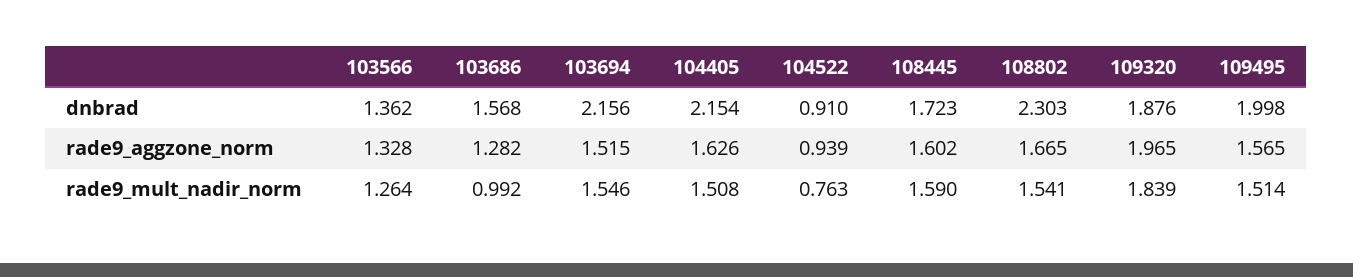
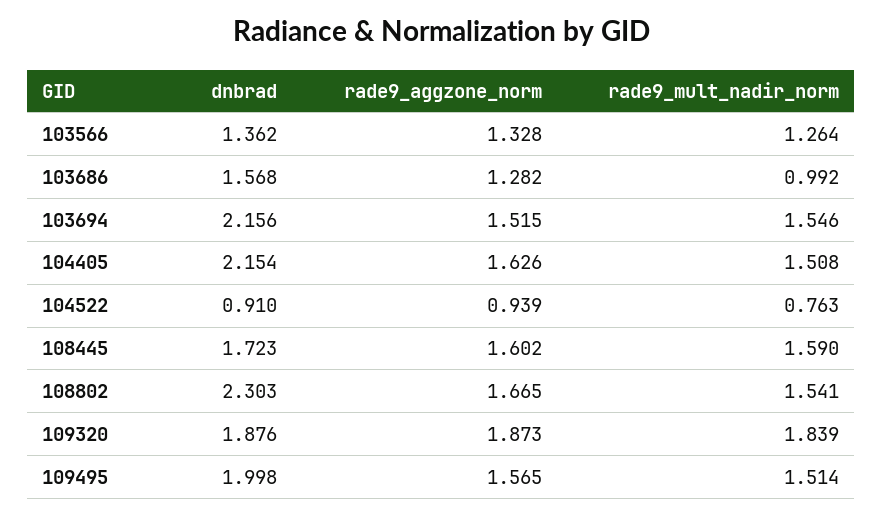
109320, rade9_aggzone_norm: 1.965 -> 1.873

